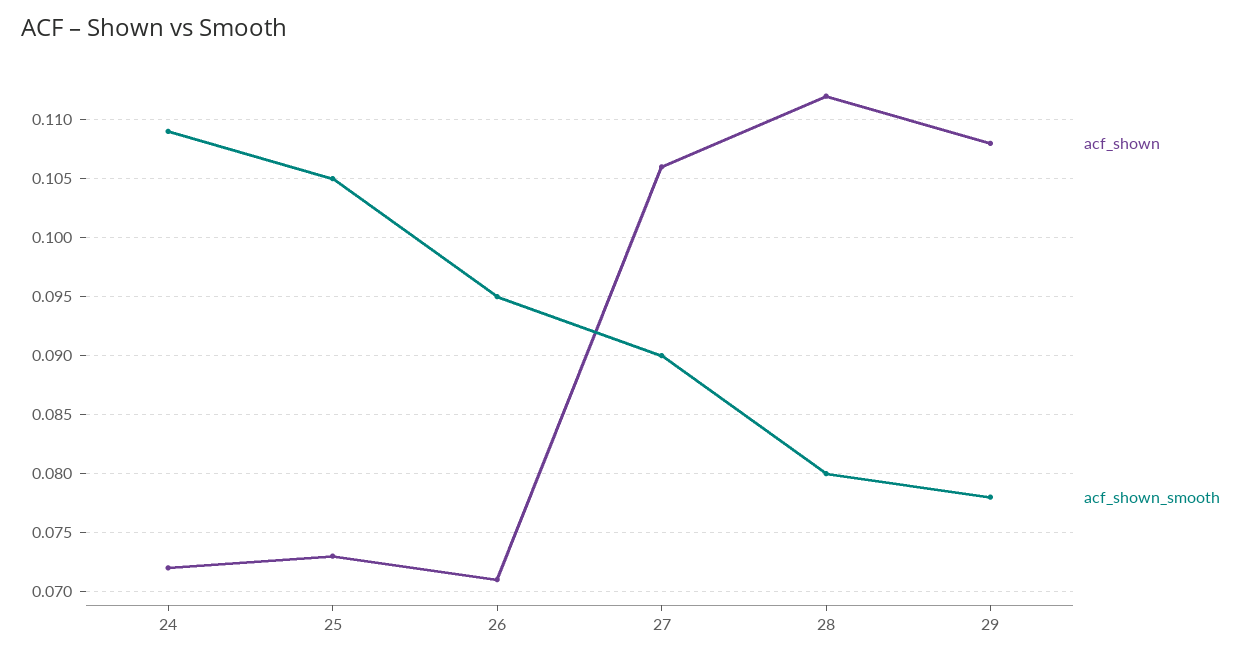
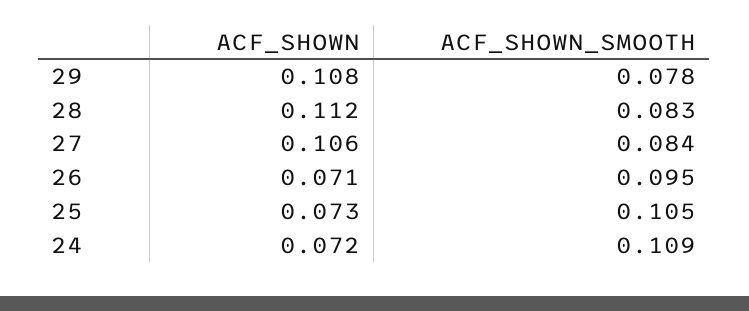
acf_shown_smooth, 27: 0.09 -> 0.084
acf_shown_smooth, 28: 0.08 -> 0.083

